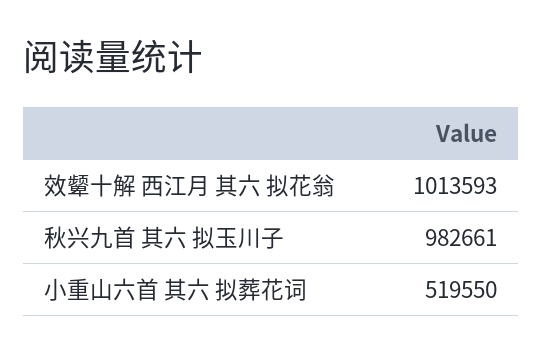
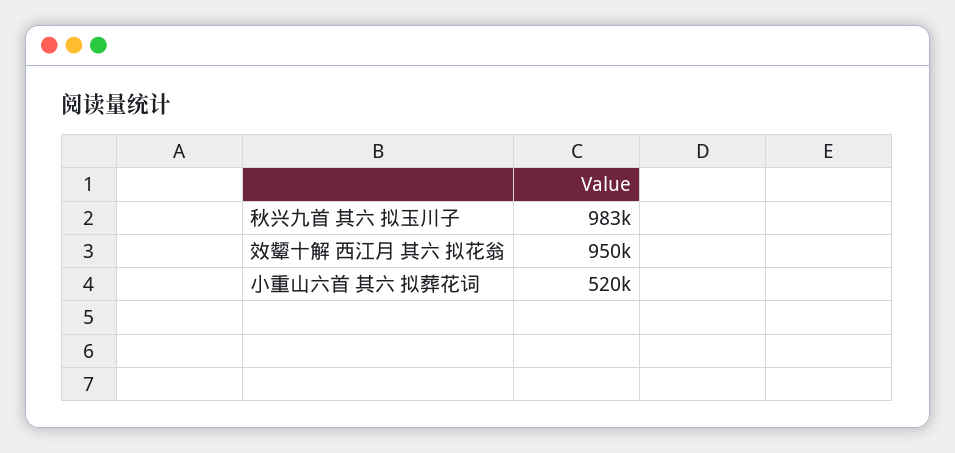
效颦十解 西江月 其六 拟花翁: 1013593 -> 950000

